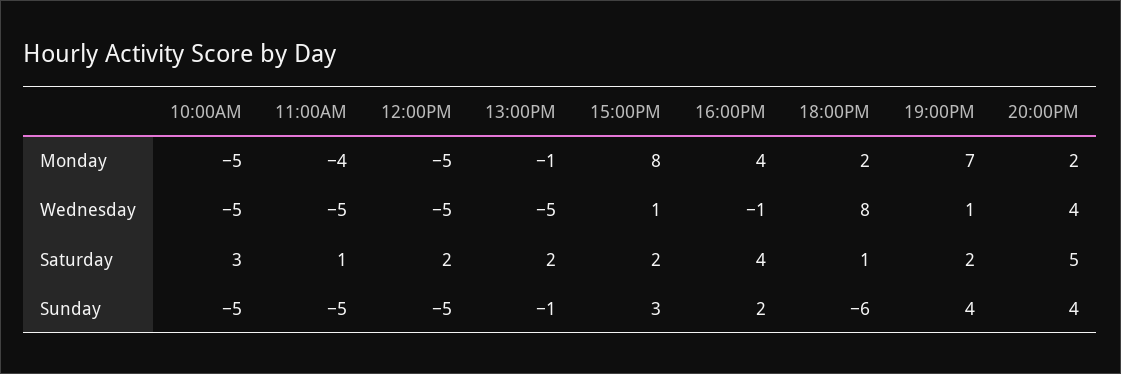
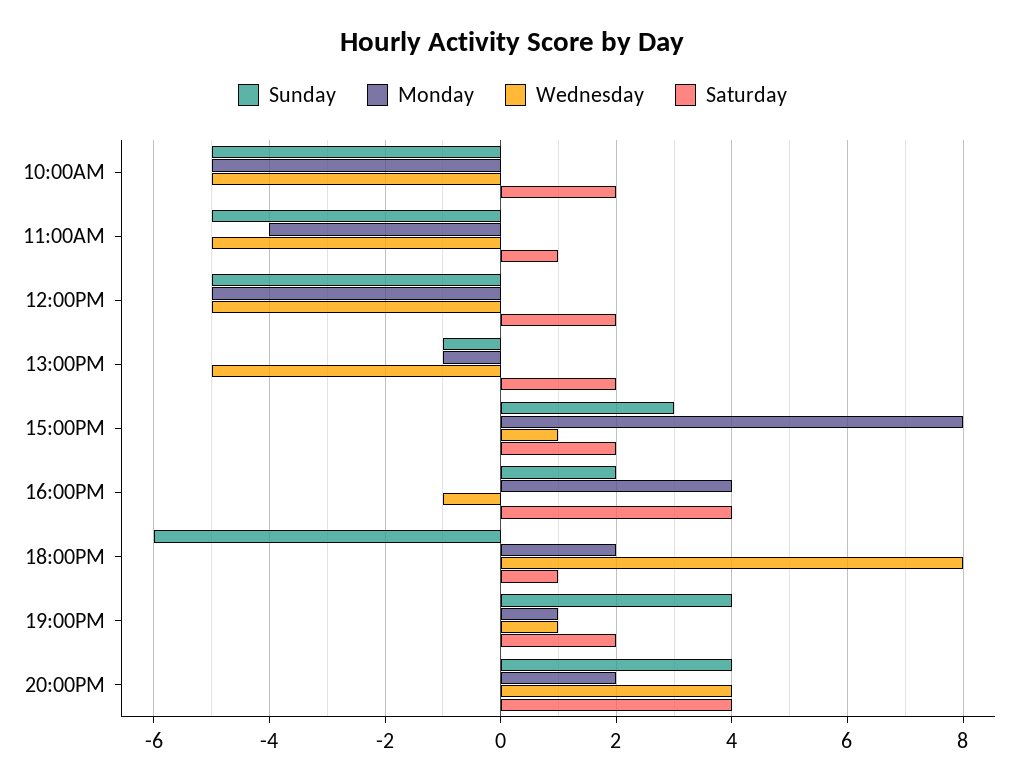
Monday, 19:00PM: 7 -> 1
Saturday, 10:00AM: 3 -> 2
Saturday, 20:00PM: 5 -> 4

